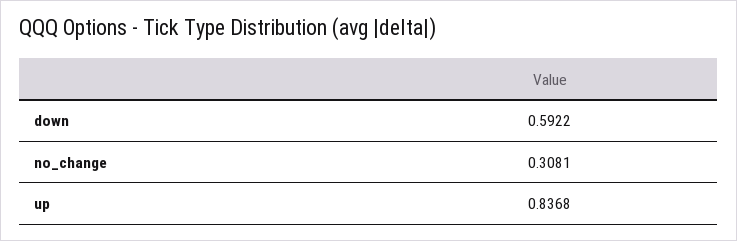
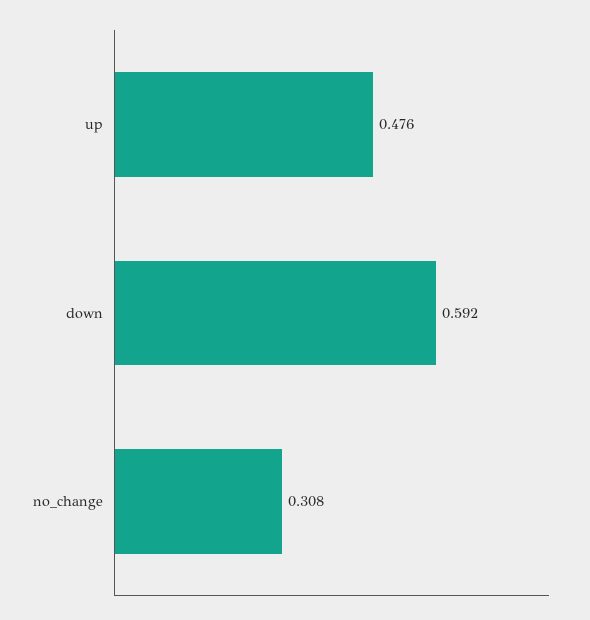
up: 0.8368 -> 0.476

